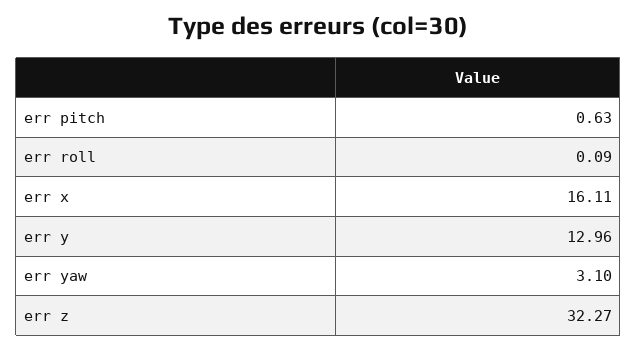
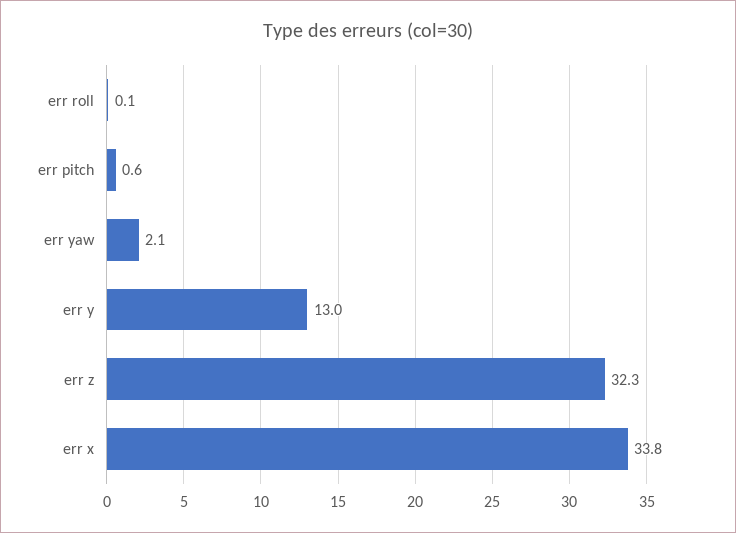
err x: 16.11 -> 33.8
err yaw: 3.1 -> 2.1

